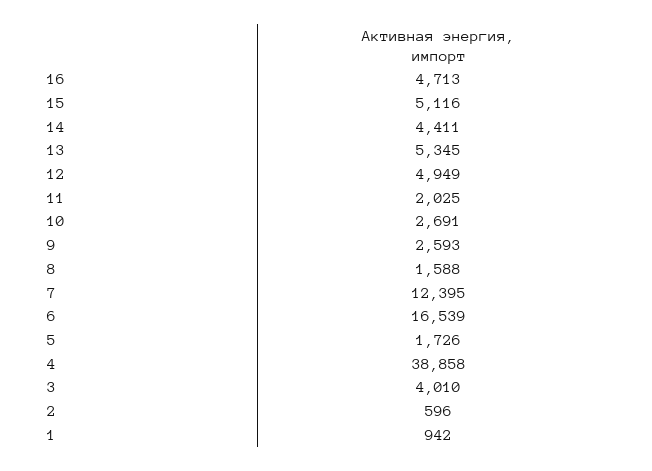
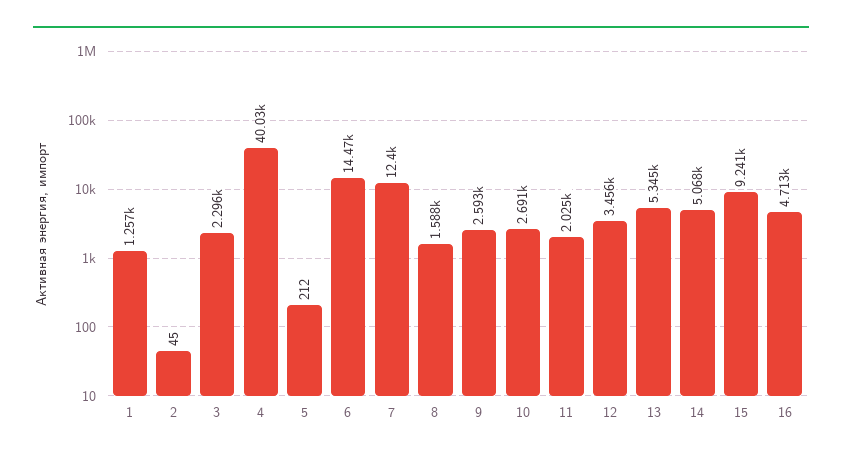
15: 5116 -> 9241
14: 4411 -> 5068
12: 4949 -> 3456
6: 16539 -> 14470
5: 1726 -> 212
4: 38858 -> 40030
3: 4010 -> 2296
2: 596 -> 45
1: 942 -> 1257

